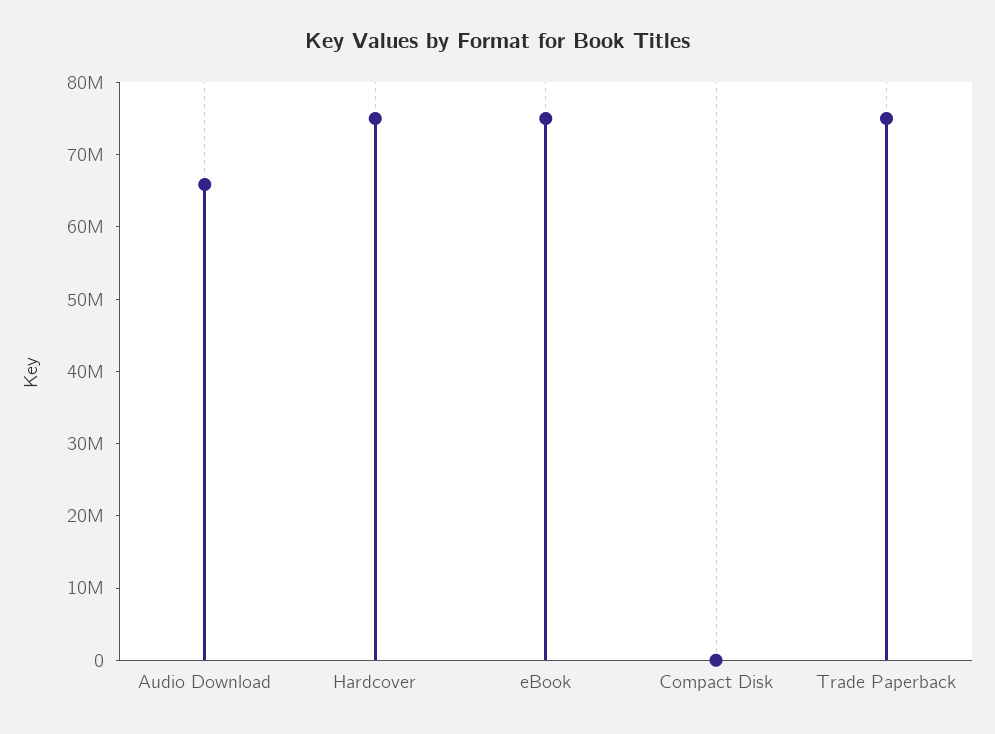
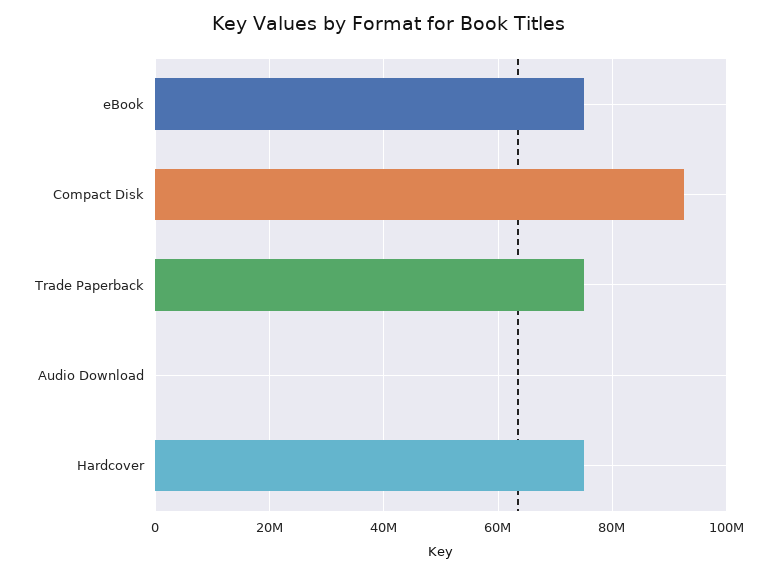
Audio Download: 66000000 -> 0
Compact Disk: 0 -> 92000000

